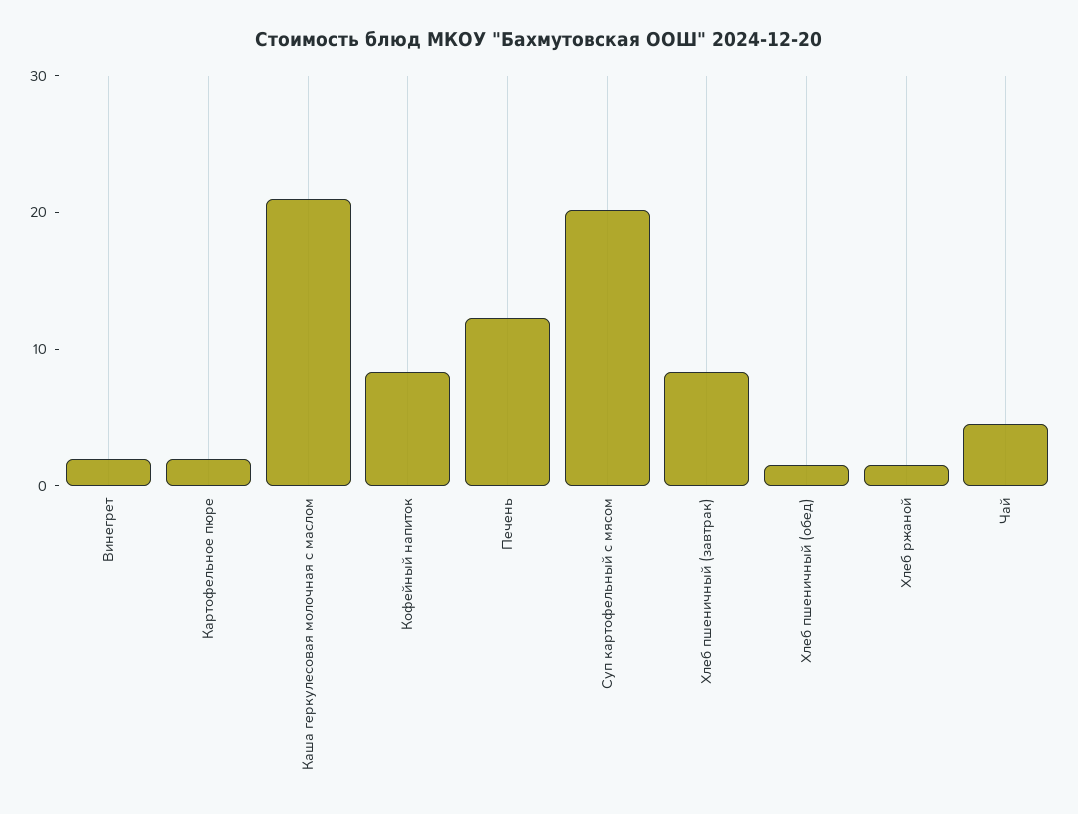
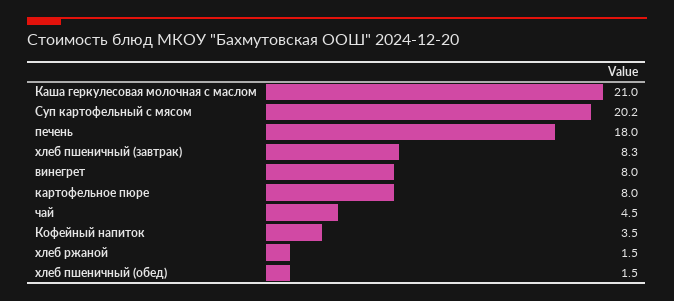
Винегрет: 2 -> 8
Картофельное пюре: 2 -> 8
Кофейный напиток: 8 -> 3.5
Печень: 12 -> 18

